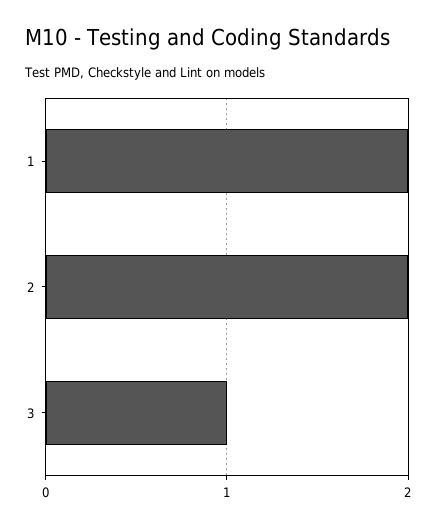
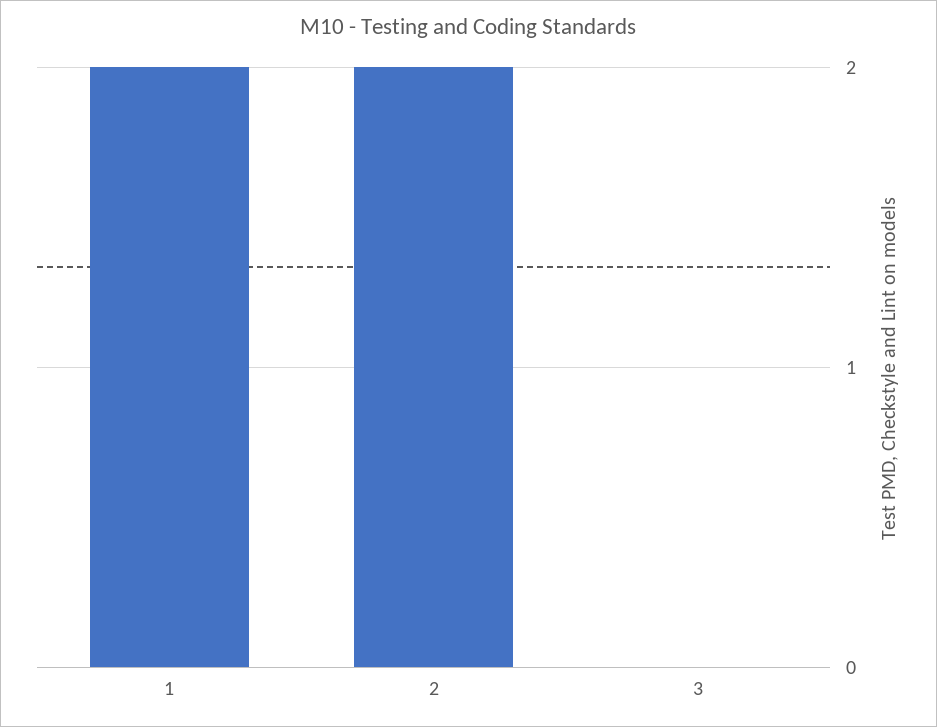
3: 1 -> 0

